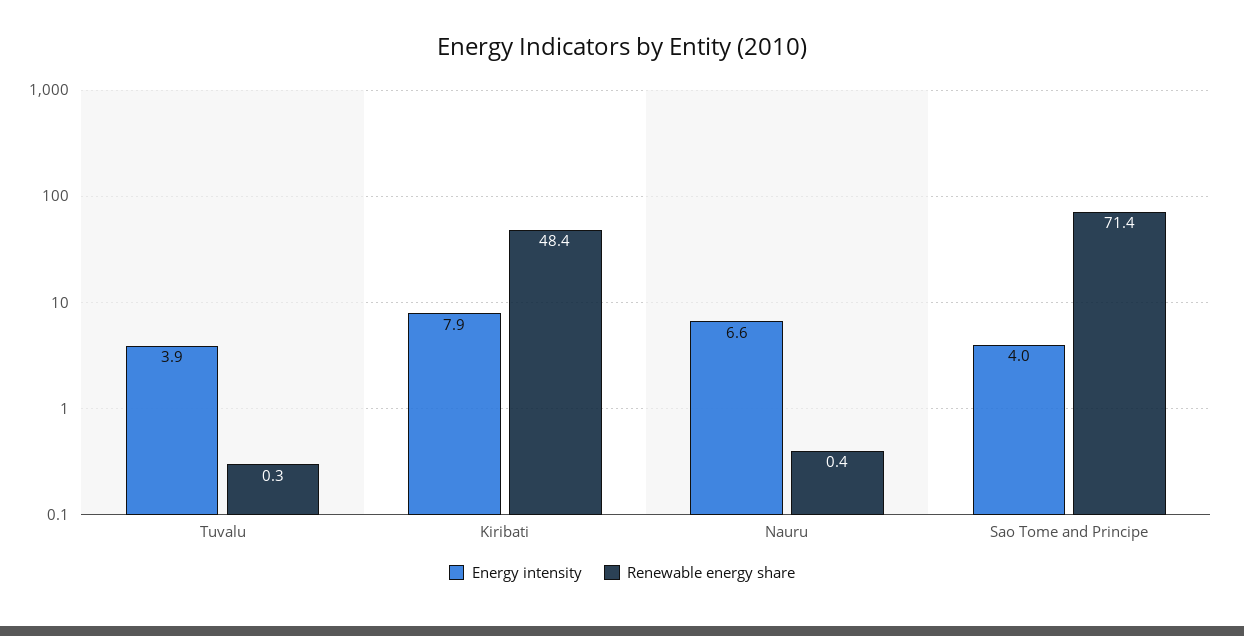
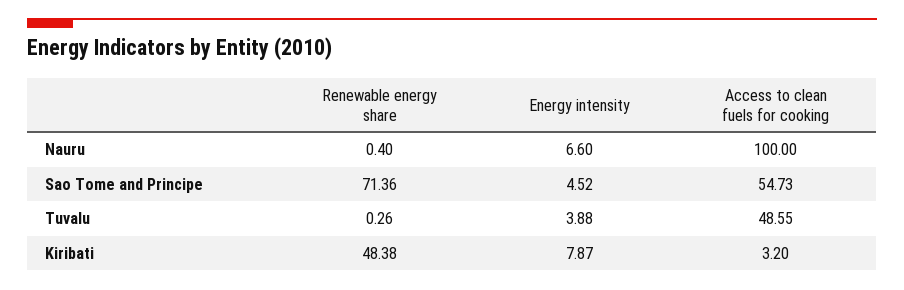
Energy intensity, Sao Tome and Principe: 4 -> 4.52
Access to clean fuels for cooking, Nauru: none -> 100
Access to clean fuels for cooking, Sao Tome and Principe: none -> 54.73
Access to clean fuels for cooking, Tuvalu: none -> 48.55
Access to clean fuels for cooking, Kiribati: none -> 3.2

